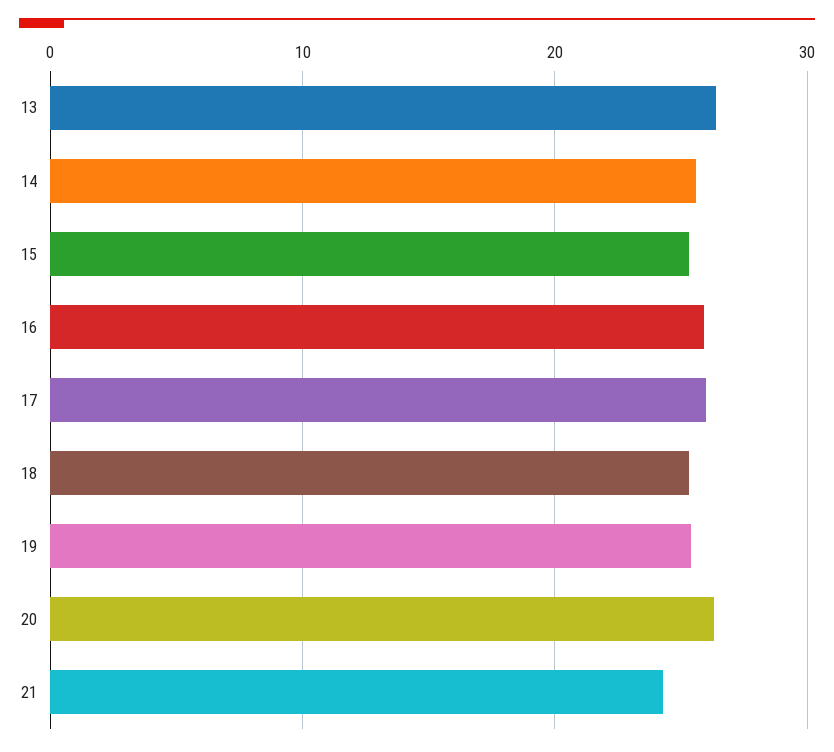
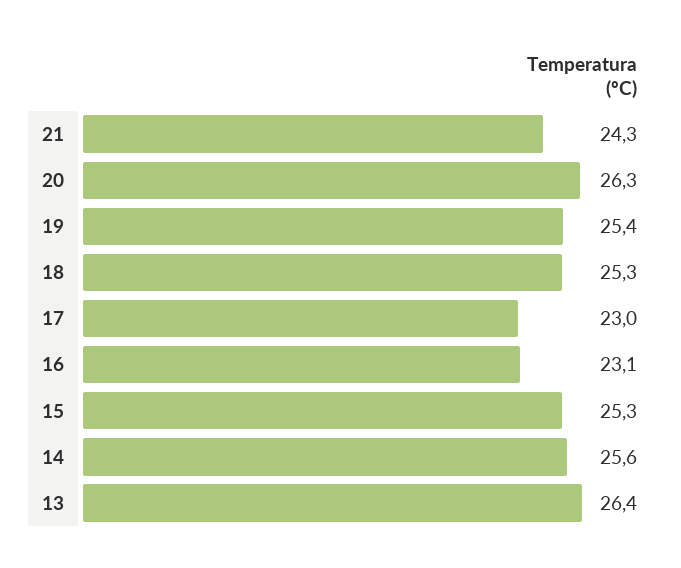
16: 26 -> 23.1
17: 26 -> 23

